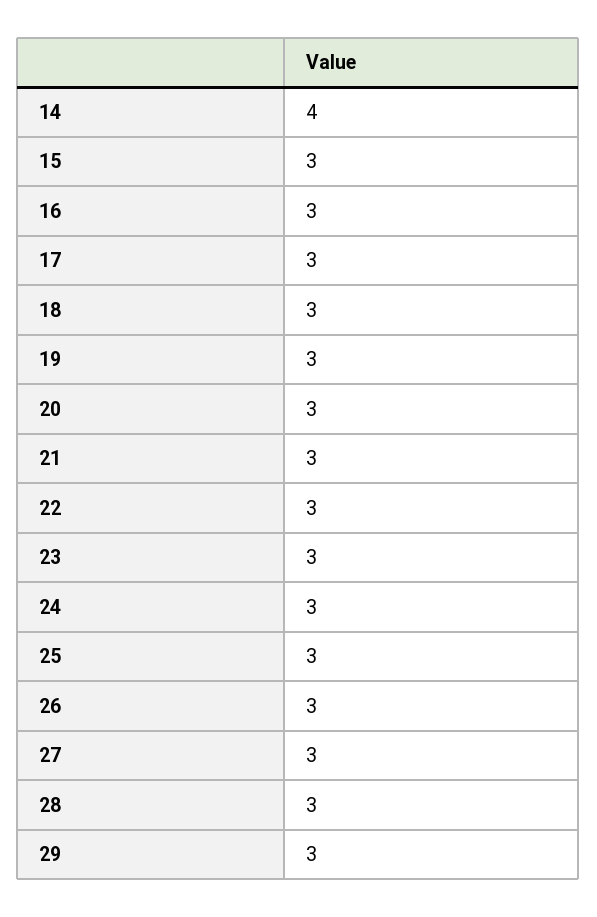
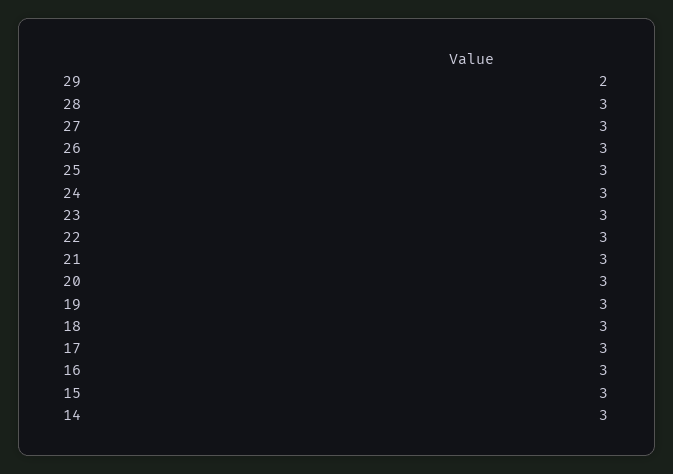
14: 4 -> 3
29: 3 -> 2

